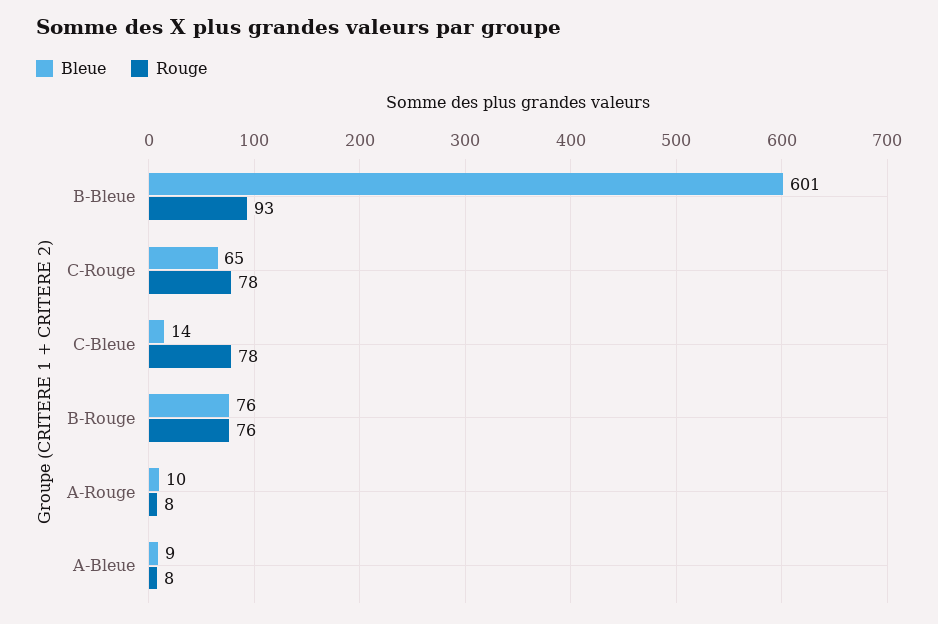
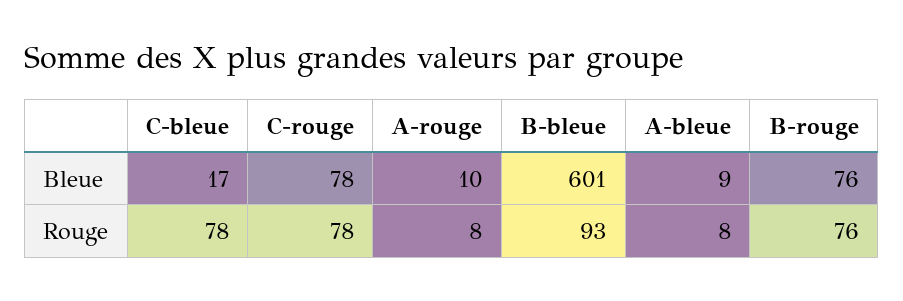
Bleue, C-Rouge: 65 -> 78
Bleue, C-Bleue: 14 -> 17

